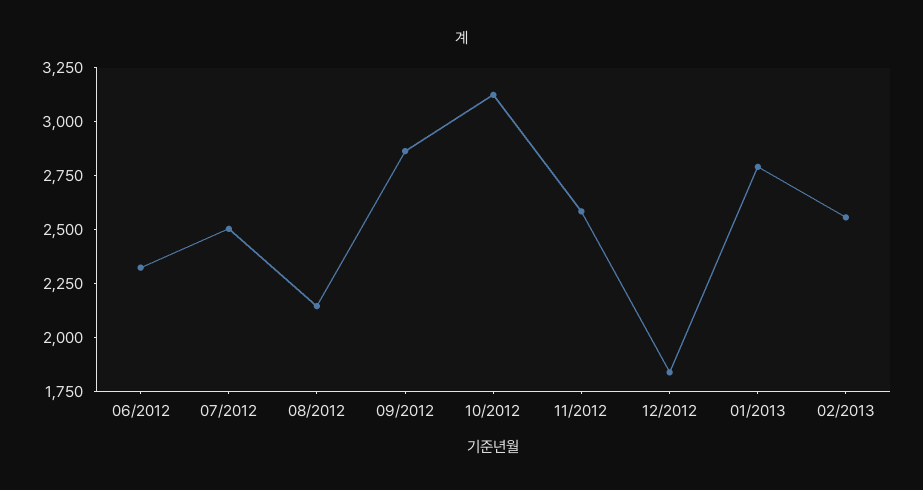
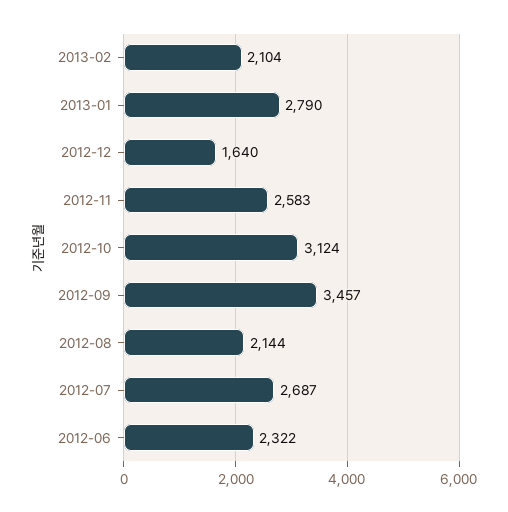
07/2012: 2500 -> 2687
09/2012: 2850 -> 3457
12/2012: 1850 -> 1640
02/2013: 2550 -> 2104

